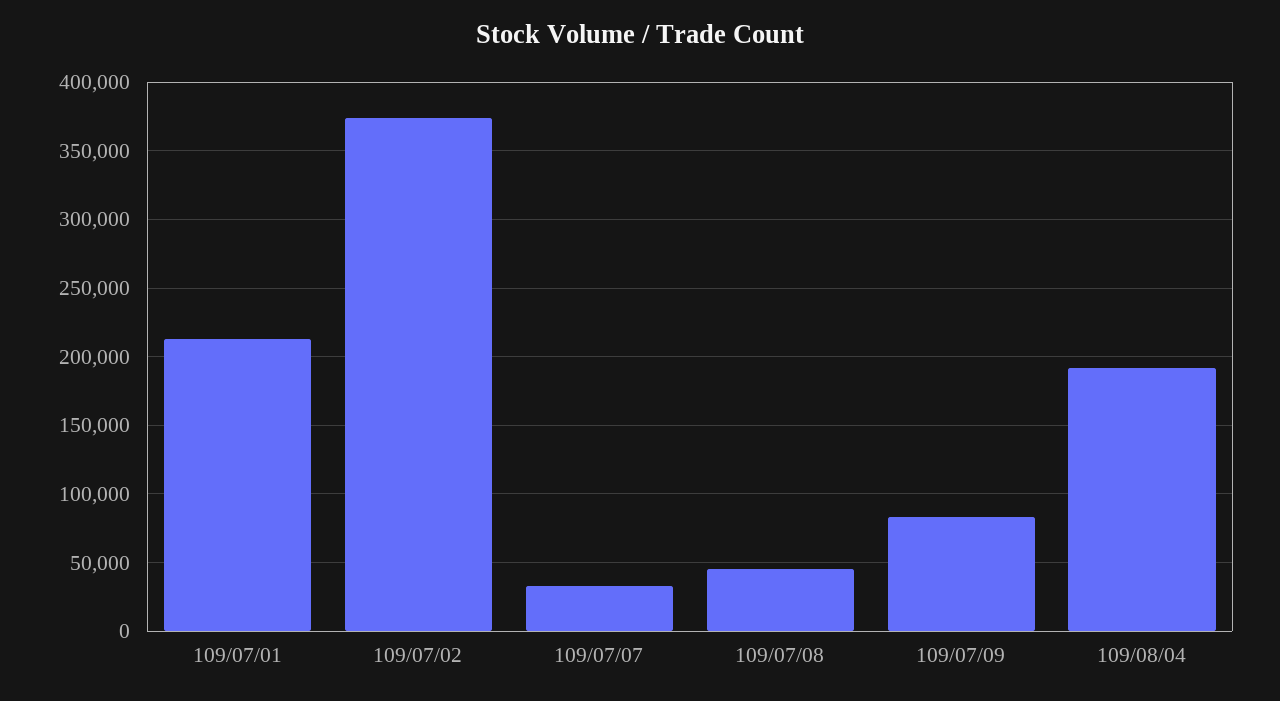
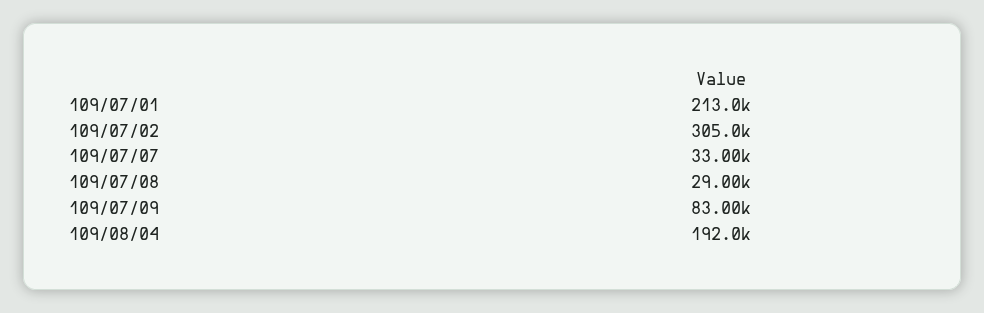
109/07/02: 375000 -> 305000
109/07/08: 45000 -> 29000

